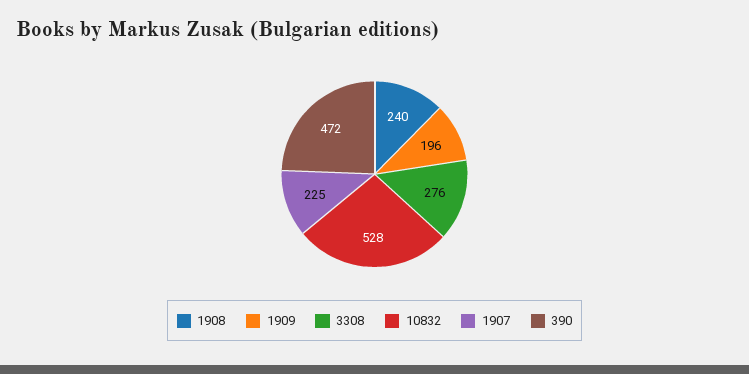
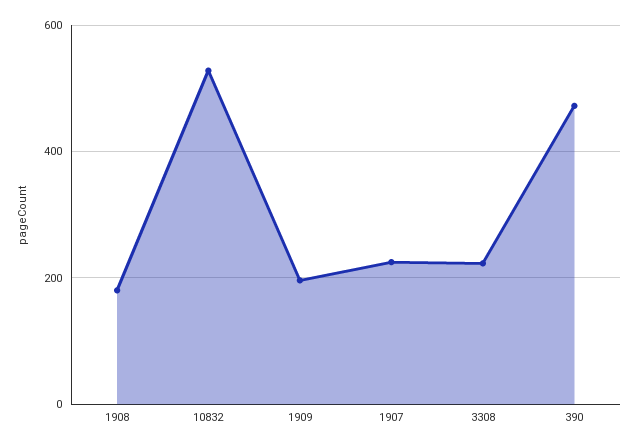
1908: 240 -> 180
3308: 276 -> 220

